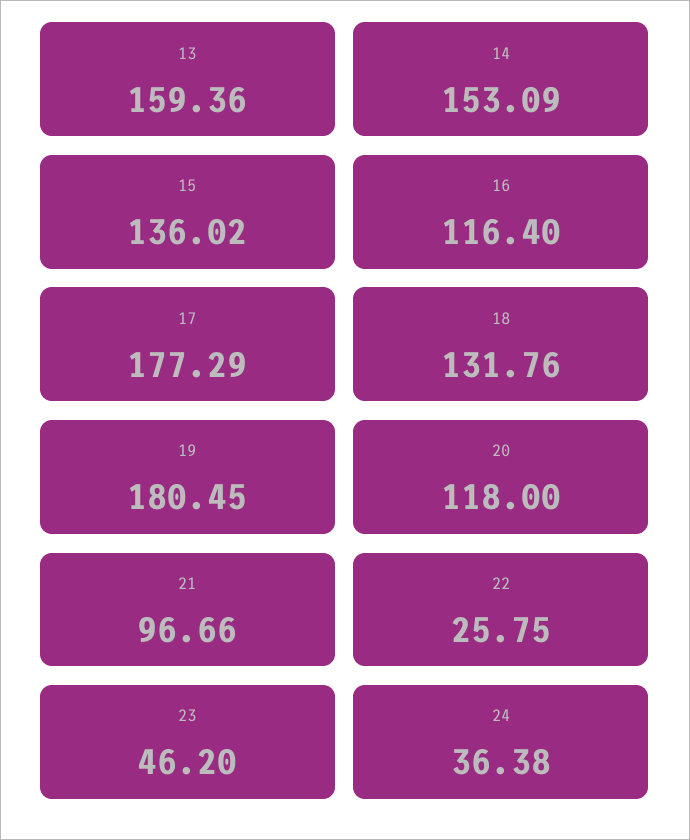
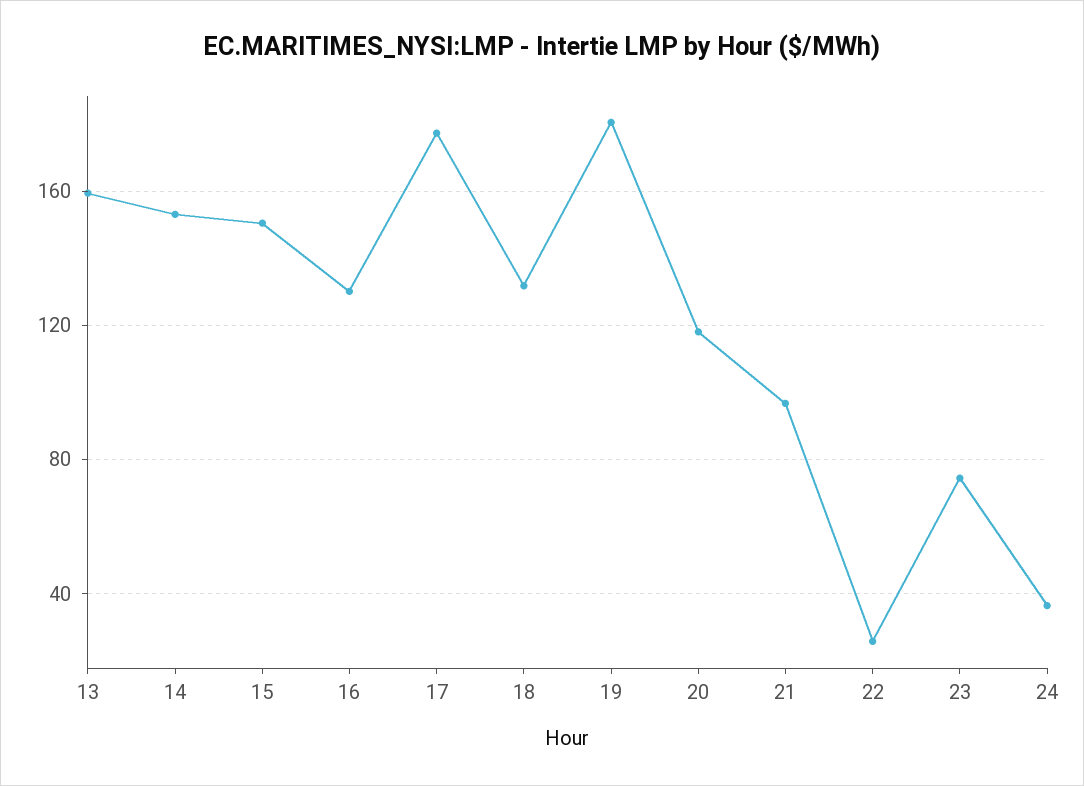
15: 136.02 -> 150
16: 116.4 -> 130
23: 46.2 -> 75

